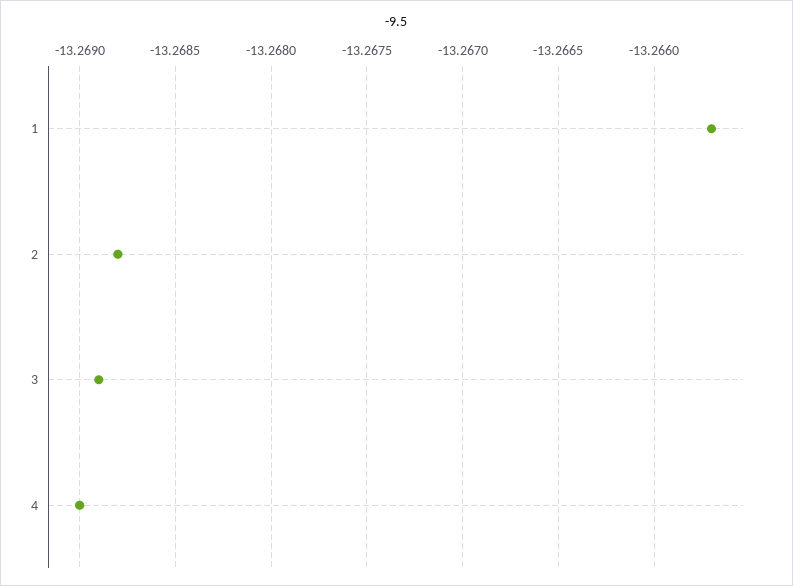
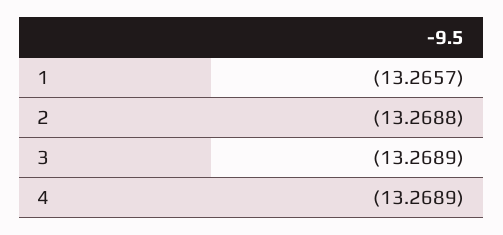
4: -13.269 -> -13.2689

